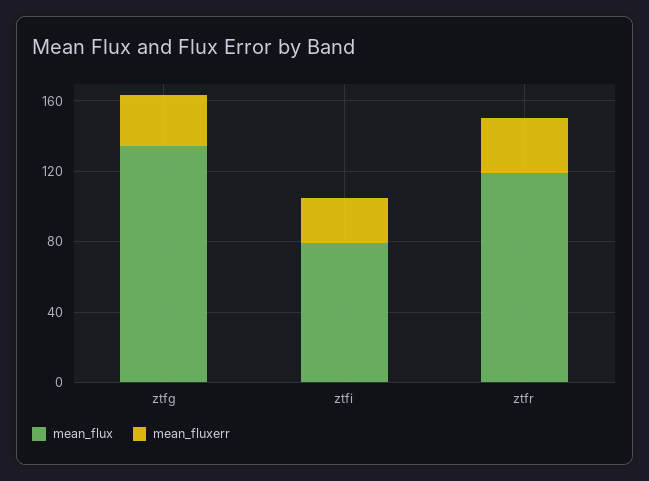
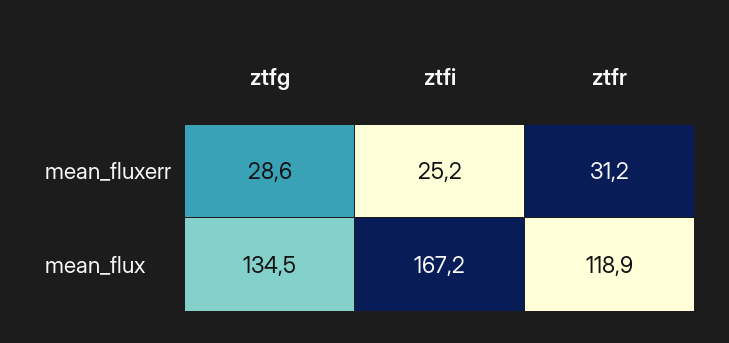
mean_flux, ztfi: 80 -> 167.2

